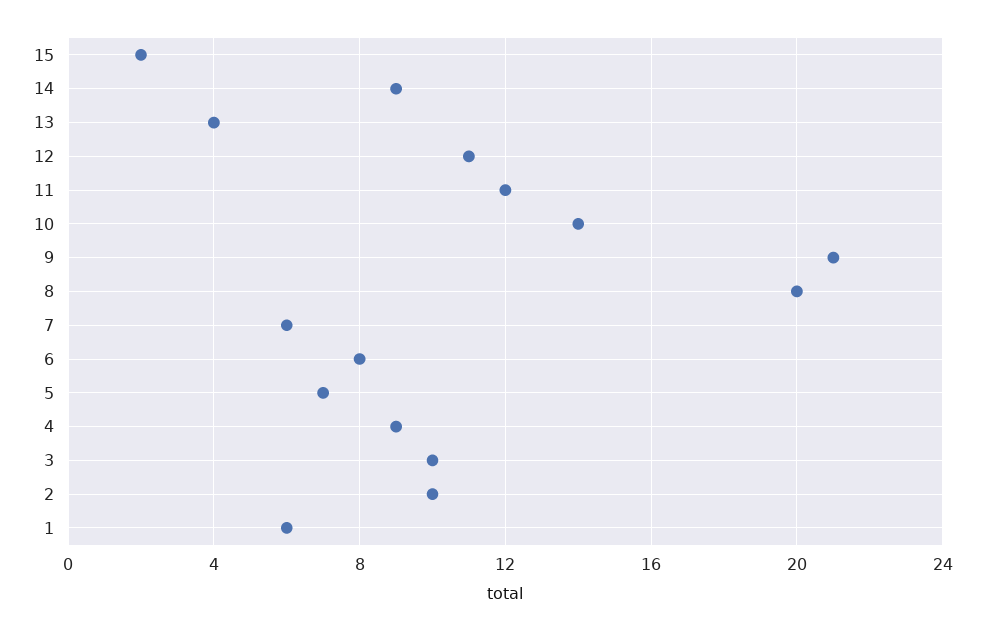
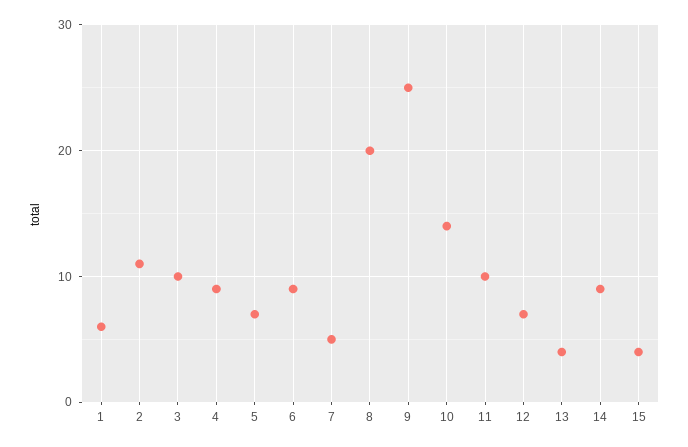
15: 2 -> 4
12: 11 -> 7
11: 12 -> 10
9: 21 -> 25
7: 6 -> 5
6: 8 -> 9
2: 10 -> 11

